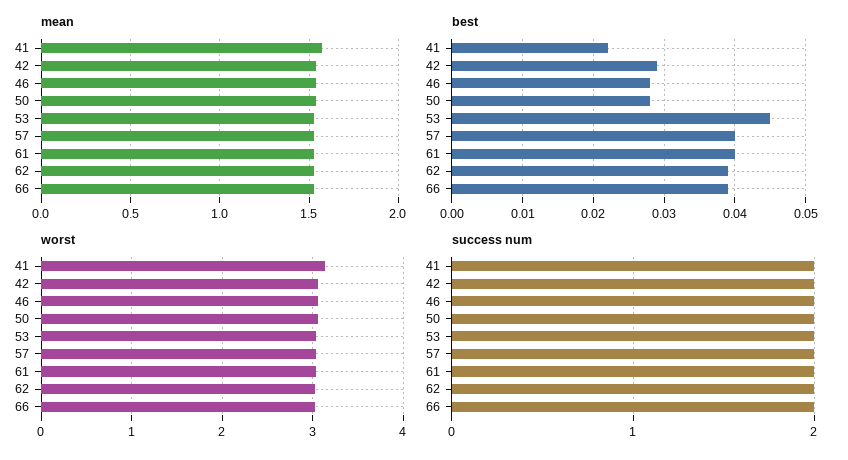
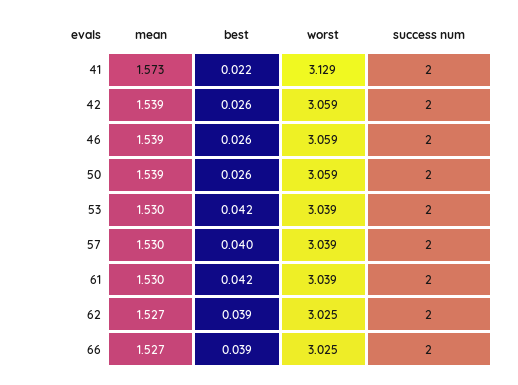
best, 42: 0.029 -> 0.026
best, 46: 0.028 -> 0.026
best, 50: 0.028 -> 0.026
best, 53: 0.045 -> 0.042
best, 61: 0.04 -> 0.042

